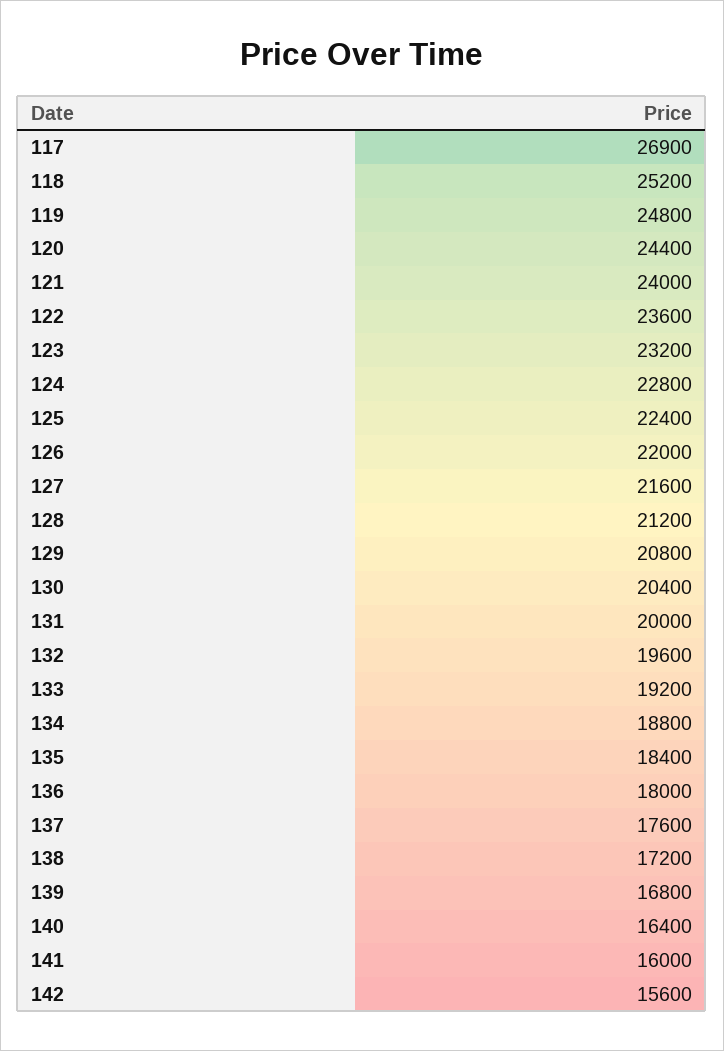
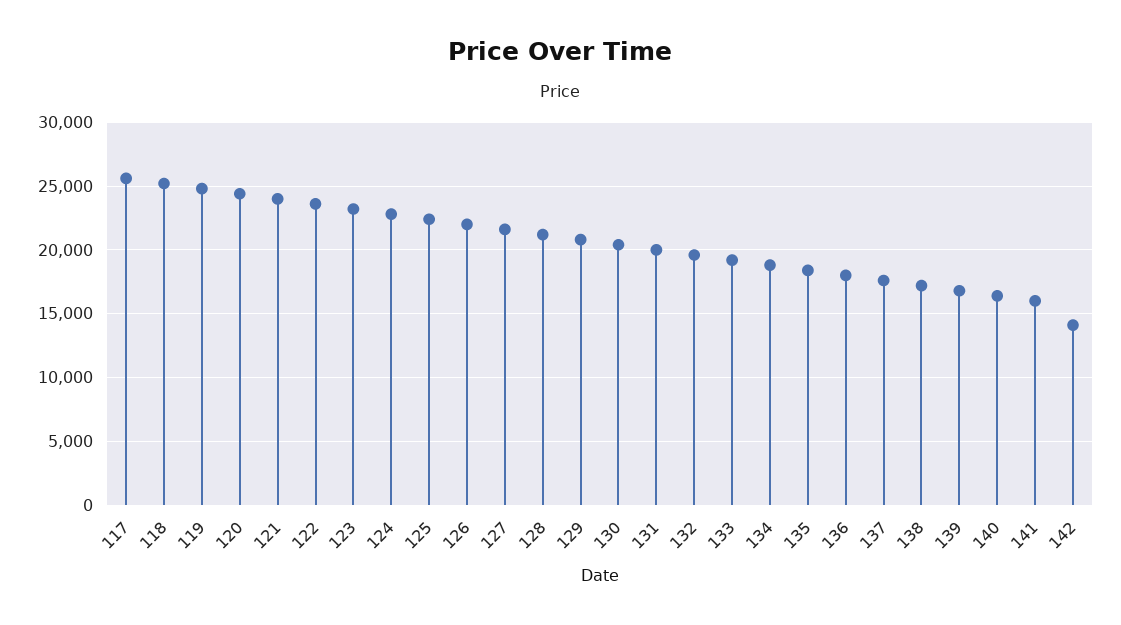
117: 26900 -> 25500
142: 15600 -> 14000

